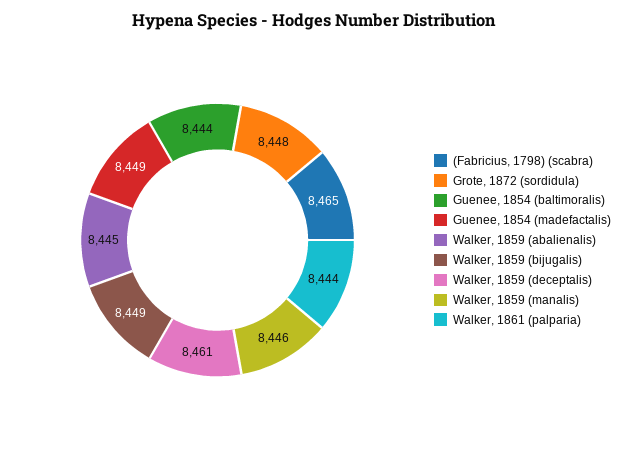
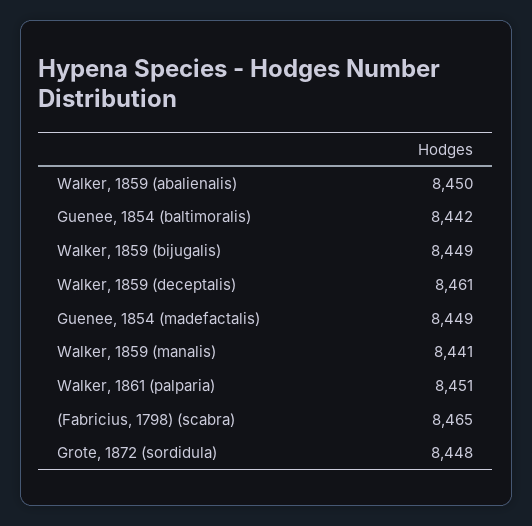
Guenee, 1854 (baltimoralis): 8444 -> 8442
Walker, 1859 (abalienalis): 8445 -> 8450
Walker, 1859 (manalis): 8446 -> 8441
Walker, 1861 (palparia): 8444 -> 8451

